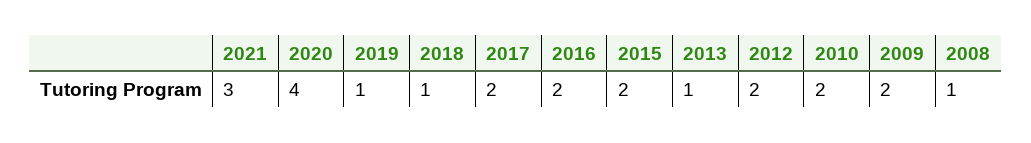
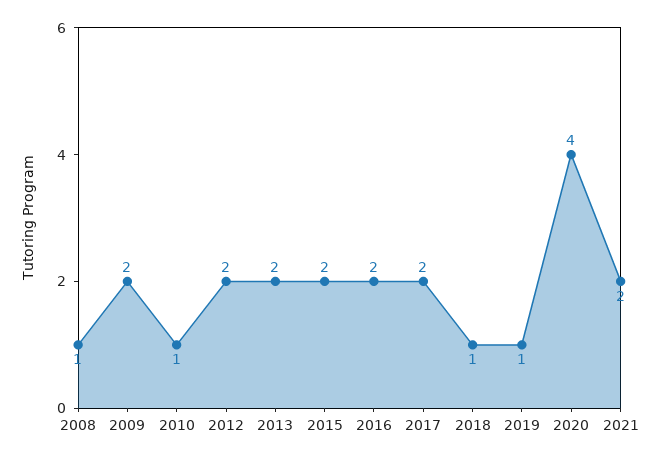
2021: 3 -> 2
2013: 1 -> 2
2010: 2 -> 1

